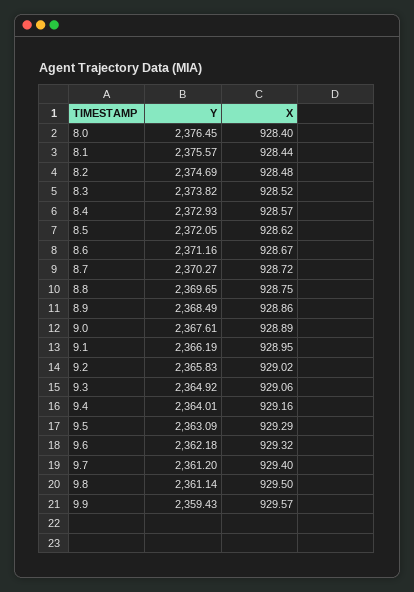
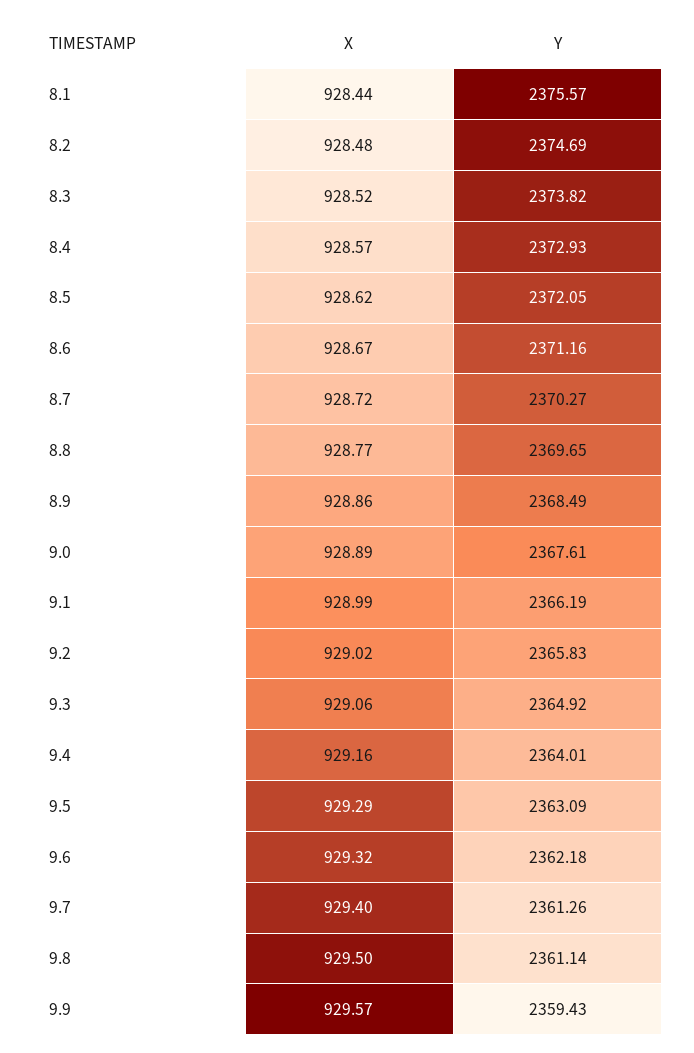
Y, 8.0: 2376.45 -> none
X, 8.0: 928.4 -> none
X, 8.8: 928.75 -> 928.77
X, 9.1: 928.95 -> 928.99
Y, 9.7: 2361.2 -> 2361.26

